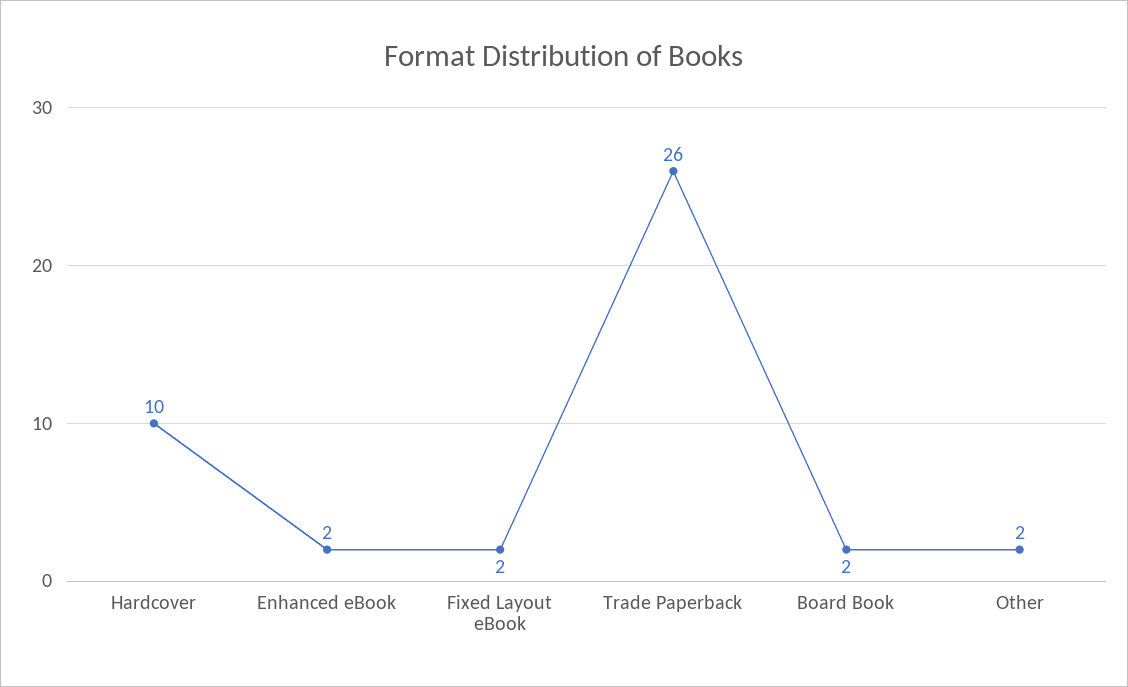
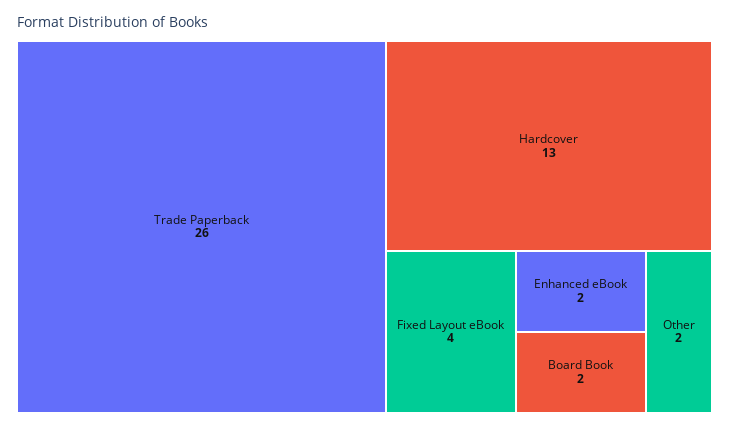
Hardcover: 10 -> 13
Fixed Layout eBook: 2 -> 4

